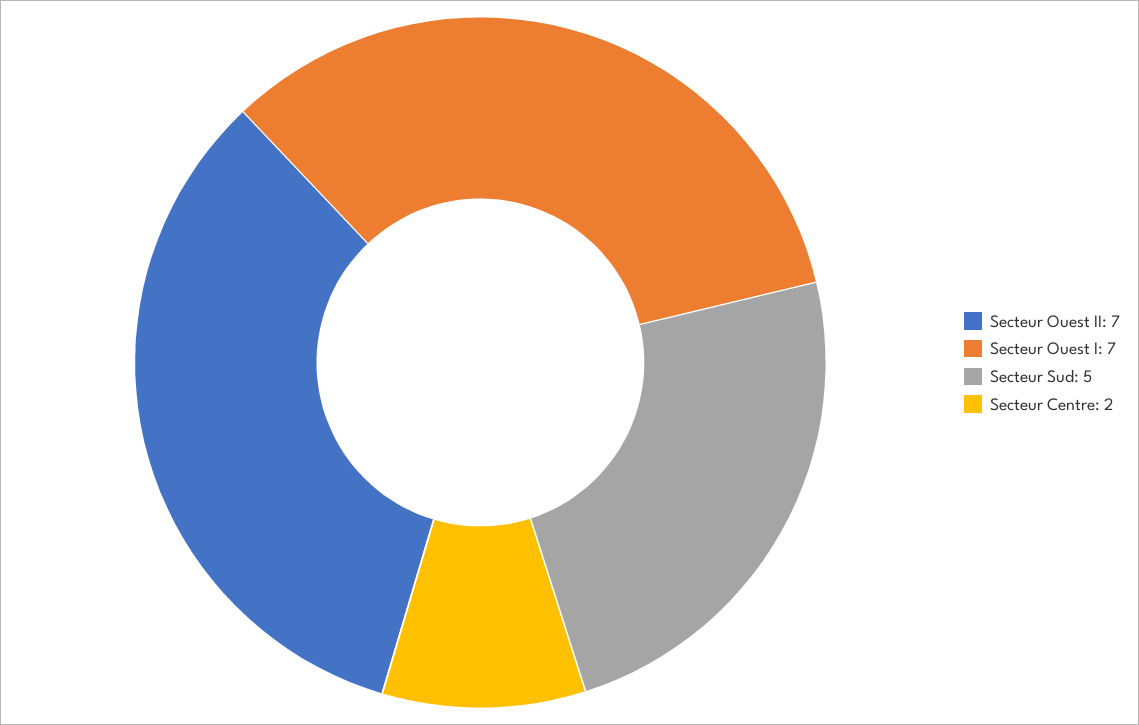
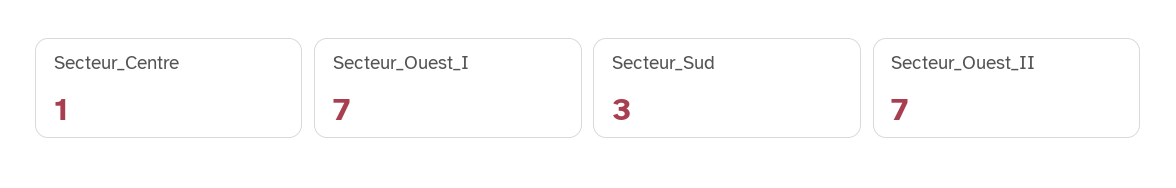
Secteur Sud: 5 -> 3
Secteur Centre: 2 -> 1

